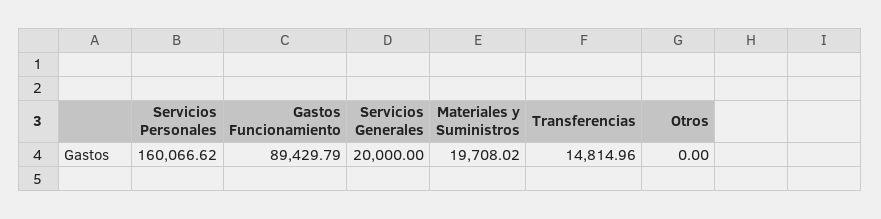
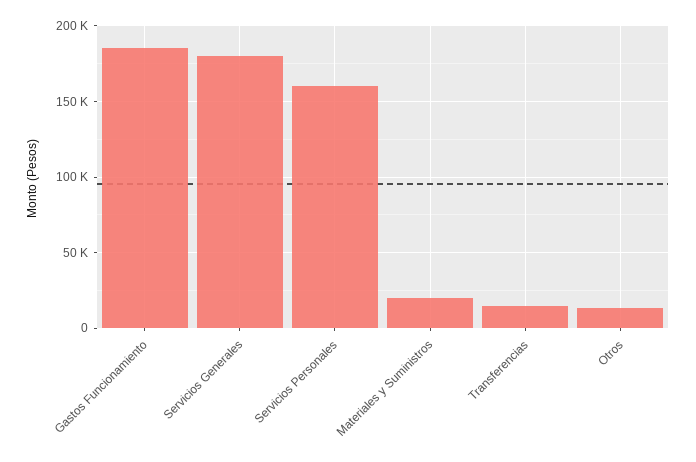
Gastos Funcionamiento: 89429.79 -> 185000
Servicios Generales: 20000 -> 180000
Otros: 0 -> 15000

